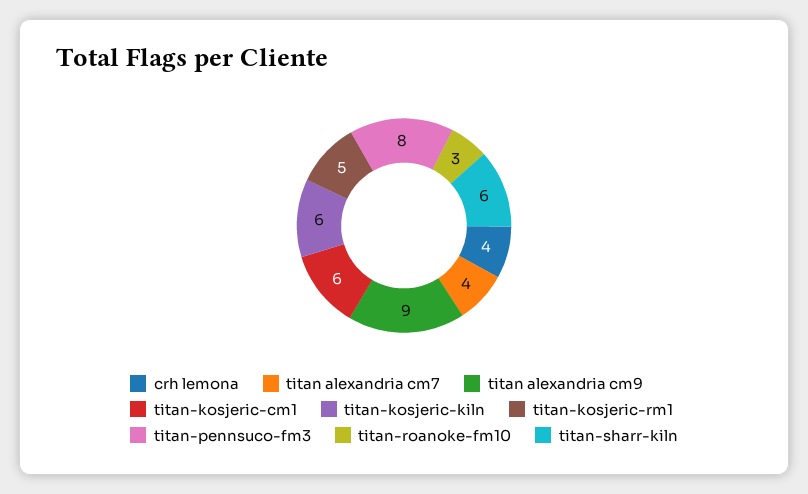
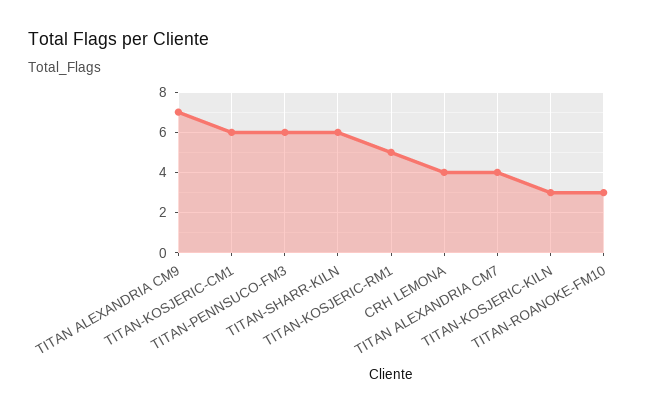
titan alexandria cm9: 9 -> 7
titan-kosjeric-kiln: 6 -> 3
titan-pennsuco-fm3: 8 -> 6

